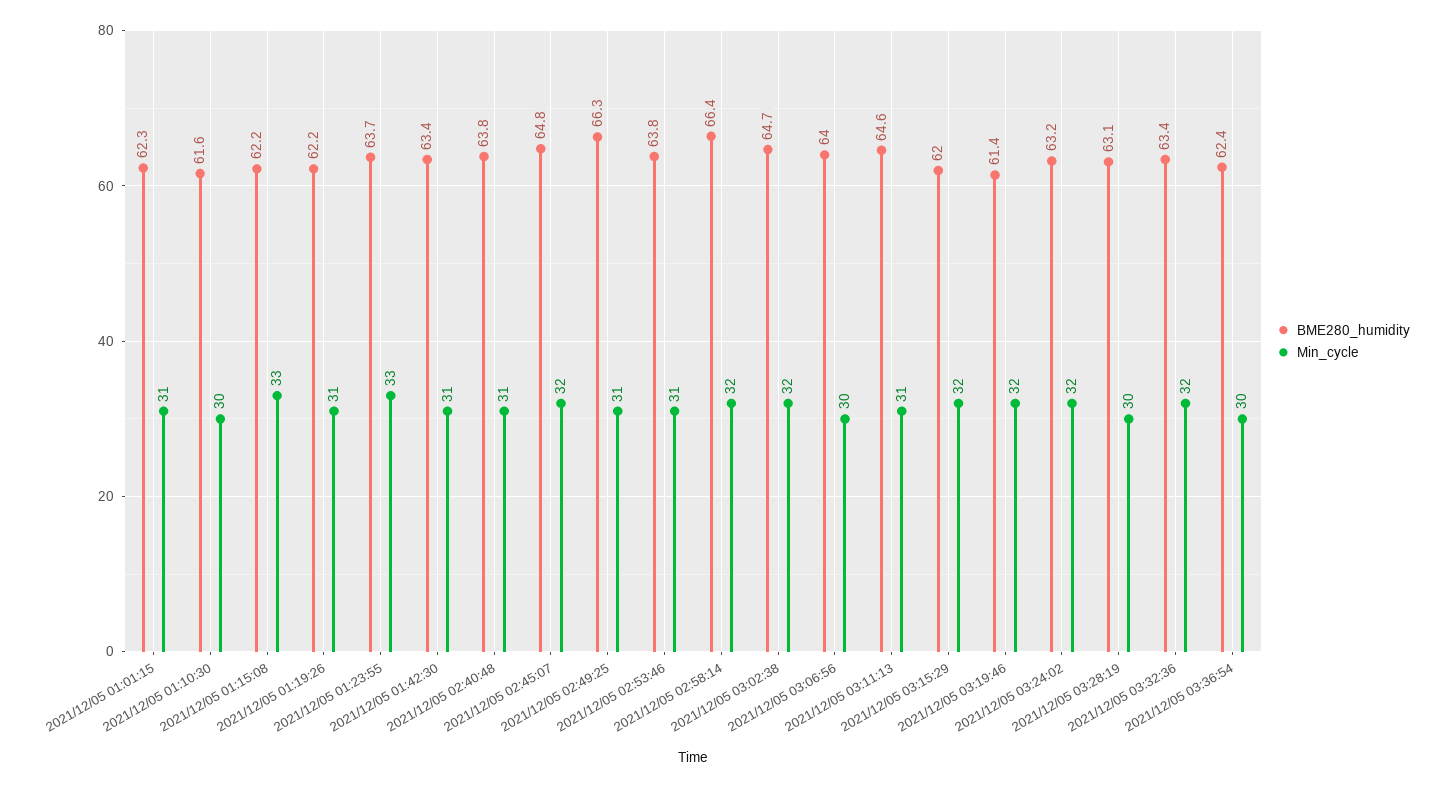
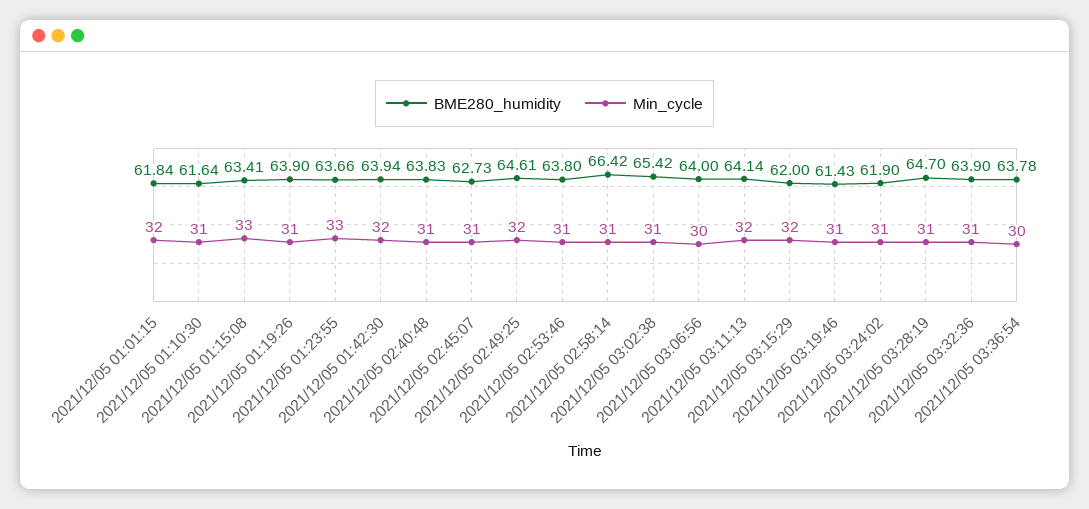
BME280_humidity, 2021/12/05 01:01:15: 62.3 -> 61.84
Min_cycle, 2021/12/05 01:01:15: 31 -> 32
Min_cycle, 2021/12/05 01:10:30: 30 -> 31
BME280_humidity, 2021/12/05 01:15:08: 62.2 -> 63.41
BME280_humidity, 2021/12/05 01:19:26: 62.2 -> 63.9
BME280_humidity, 2021/12/05 01:42:30: 63.4 -> 63.94
Min_cycle, 2021/12/05 01:42:30: 31 -> 32
BME280_humidity, 2021/12/05 02:45:07: 64.8 -> 62.73
Min_cycle, 2021/12/05 02:45:07: 32 -> 31
BME280_humidity, 2021/12/05 02:49:25: 66.3 -> 64.61
Min_cycle, 2021/12/05 02:49:25: 31 -> 32
Min_cycle, 2021/12/05 02:58:14: 32 -> 31
BME280_humidity, 2021/12/05 03:02:38: 64.7 -> 65.42
Min_cycle, 2021/12/05 03:02:38: 32 -> 31
BME280_humidity, 2021/12/05 03:11:13: 64.6 -> 64.14
Min_cycle, 2021/12/05 03:11:13: 31 -> 32
Min_cycle, 2021/12/05 03:19:46: 32 -> 31
BME280_humidity, 2021/12/05 03:24:02: 63.2 -> 61.9
Min_cycle, 2021/12/05 03:24:02: 32 -> 31
BME280_humidity, 2021/12/05 03:28:19: 63.1 -> 64.7
Min_cycle, 2021/12/05 03:28:19: 30 -> 31
BME280_humidity, 2021/12/05 03:32:36: 63.4 -> 63.9
Min_cycle, 2021/12/05 03:32:36: 32 -> 31
BME280_humidity, 2021/12/05 03:36:54: 62.4 -> 63.78

